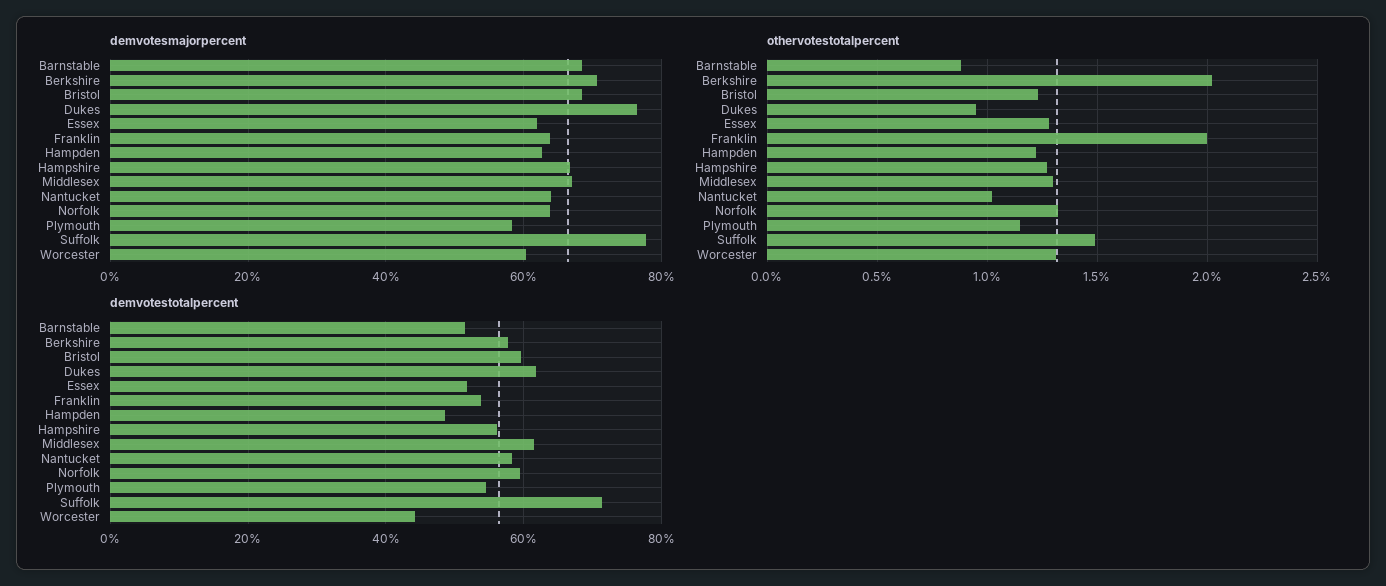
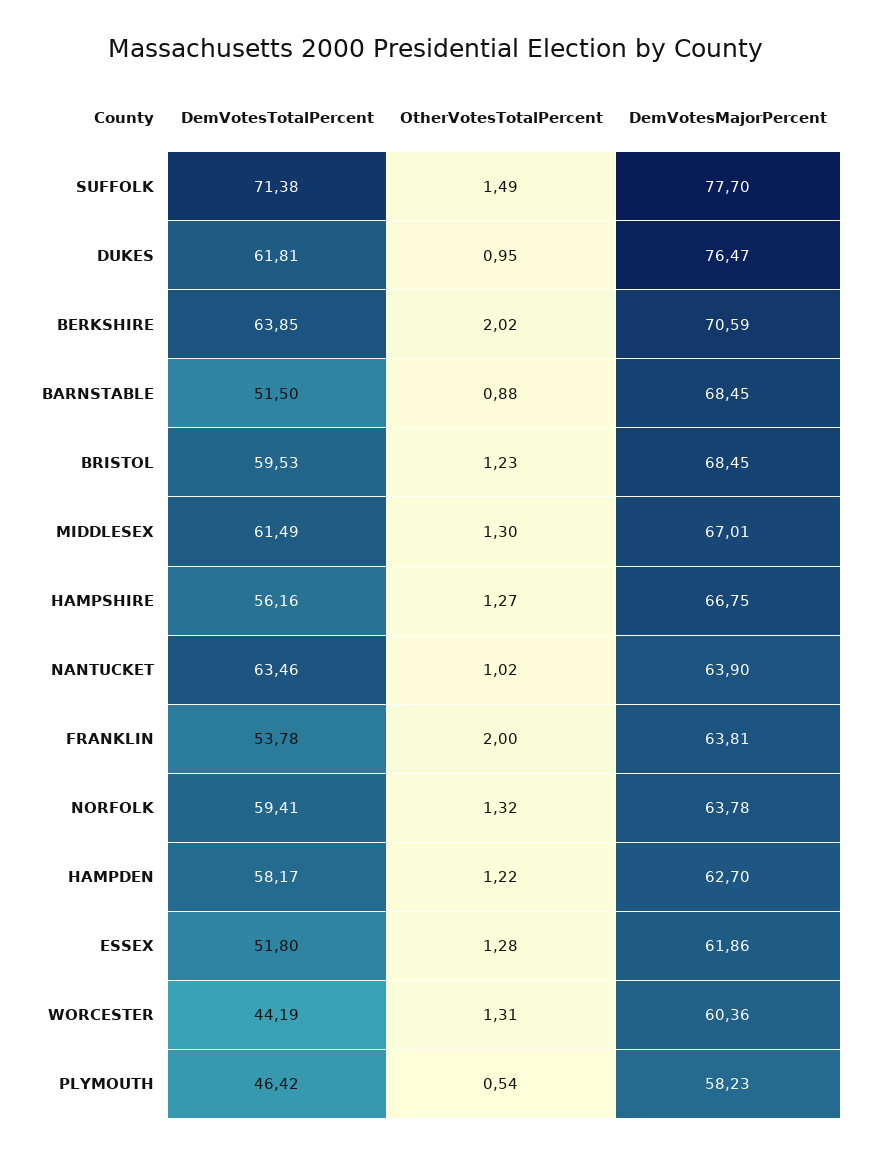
othervotestotalpercent, Plymouth: 1.15 -> 0.54
demvotestotalpercent, Berkshire: 58 -> 63.85
demvotestotalpercent, Hampden: 48 -> 58.17
demvotestotalpercent, Nantucket: 58 -> 63.46
demvotestotalpercent, Plymouth: 54 -> 46.42

